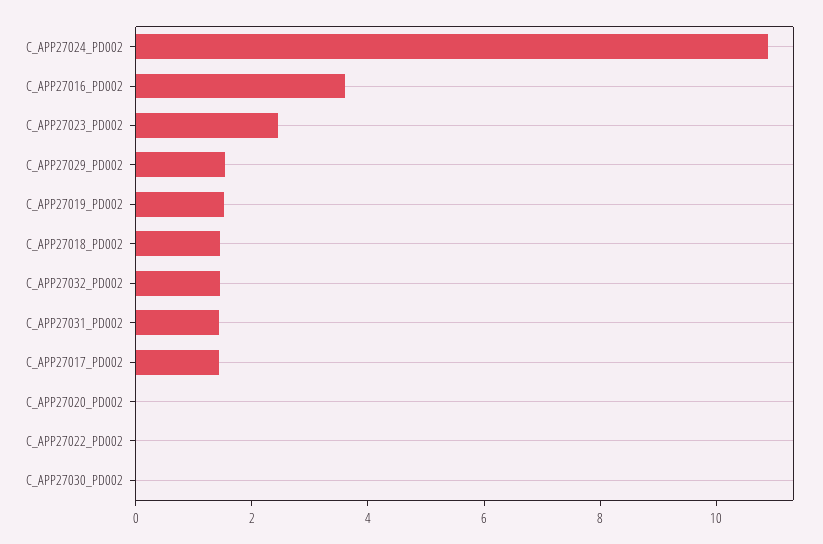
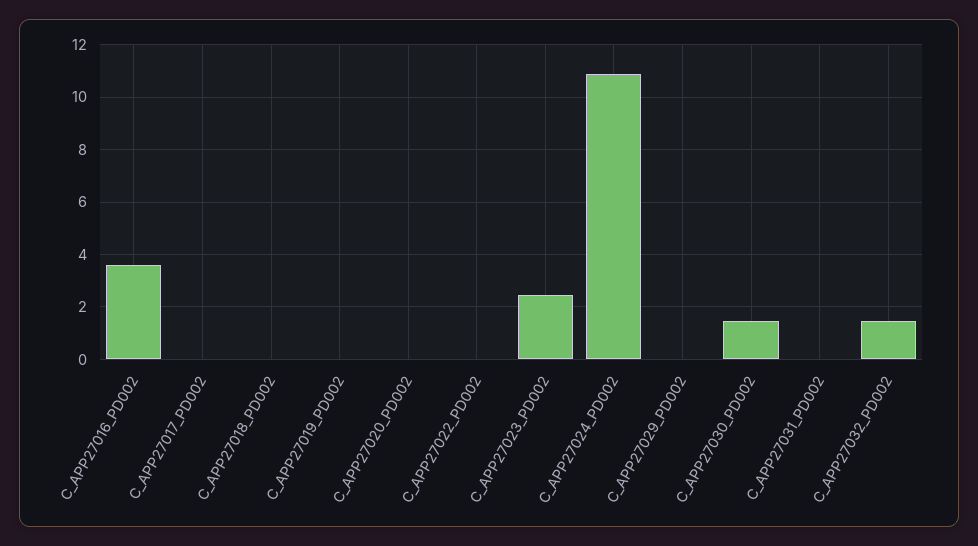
C_APP27029_PD002: 1.5 -> 0
C_APP27019_PD002: 1.5 -> 0
C_APP27018_PD002: 1.5 -> 0
C_APP27031_PD002: 1.5 -> 0
C_APP27017_PD002: 1.5 -> 0
C_APP27030_PD002: 0 -> 1.5

